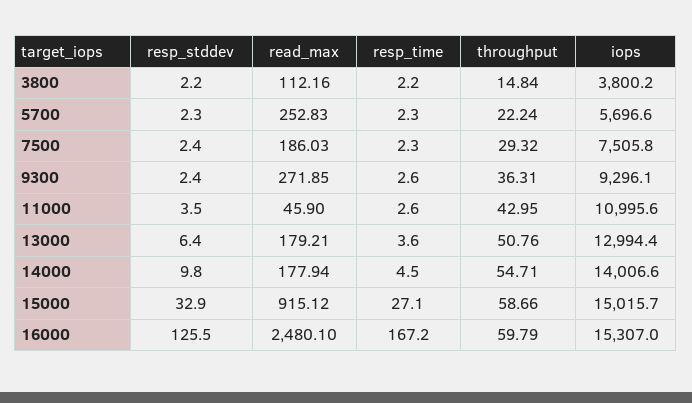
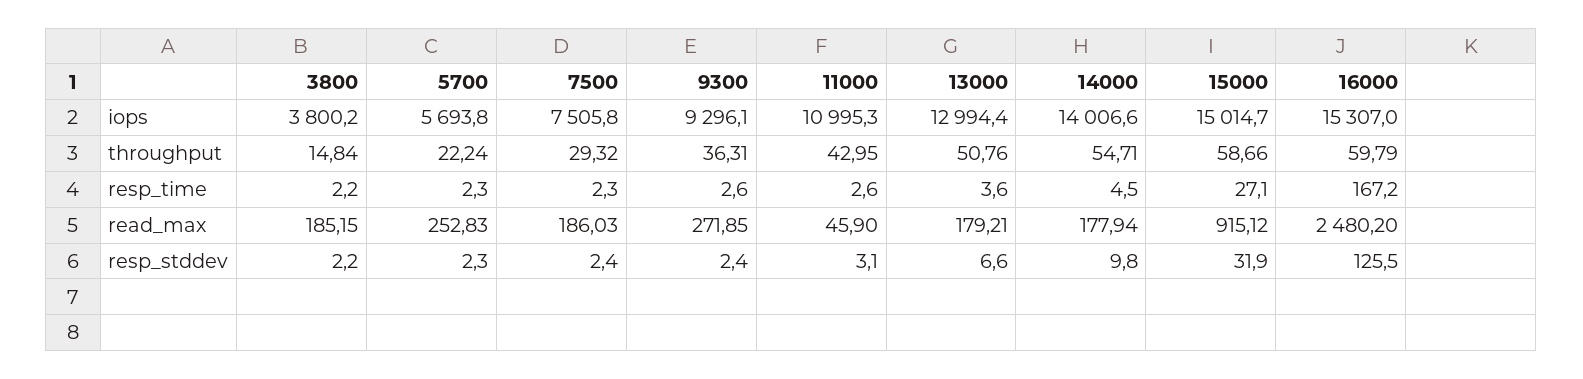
read_max, 3800: 112.16 -> 185.15
iops, 5700: 5696.6 -> 5693.8
resp_stddev, 11000: 3.5 -> 3.1
iops, 11000: 10995.6 -> 10995.3
resp_stddev, 13000: 6.4 -> 6.6
resp_stddev, 15000: 32.9 -> 31.9
iops, 15000: 15015.7 -> 15014.7
read_max, 16000: 2480.1 -> 2480.2

